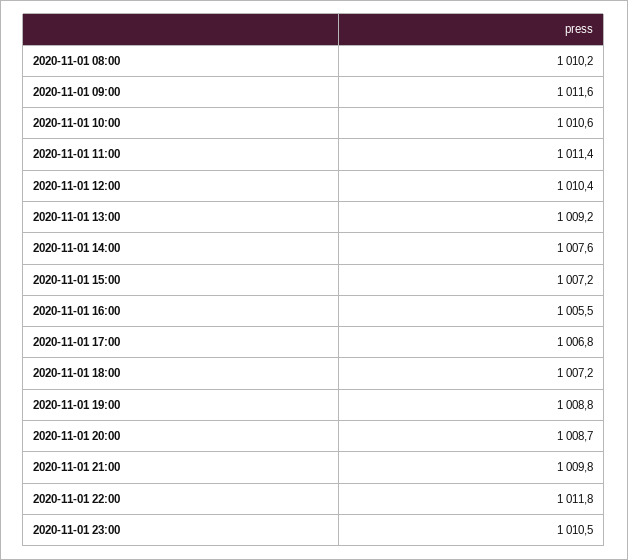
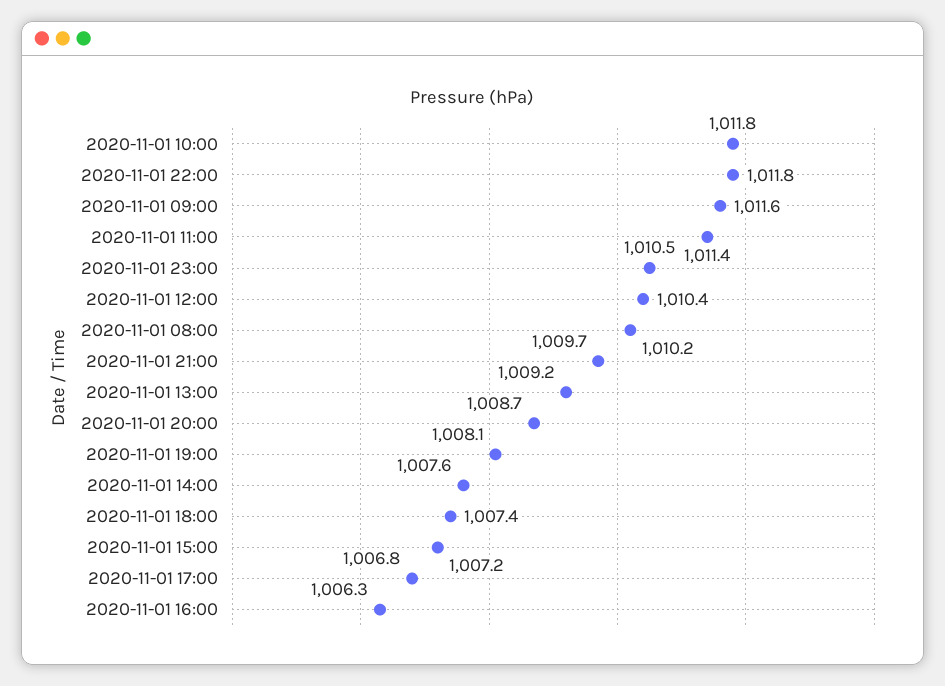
2020-11-01 10:00: 1010.6 -> 1011.8
2020-11-01 16:00: 1005.5 -> 1006.3
2020-11-01 18:00: 1007.2 -> 1007.4
2020-11-01 19:00: 1008.8 -> 1008.1
2020-11-01 21:00: 1009.8 -> 1009.7

